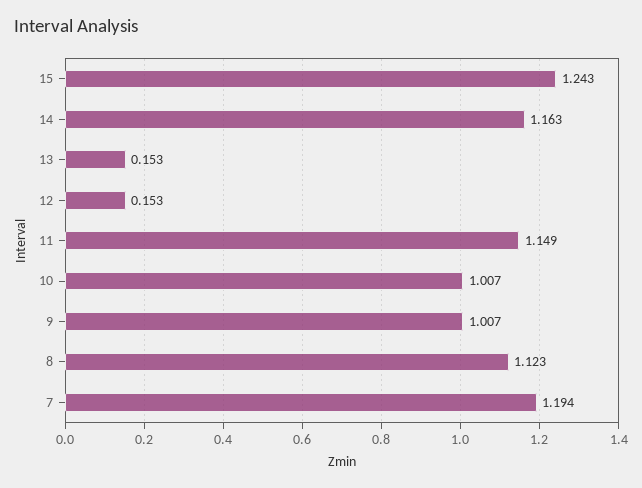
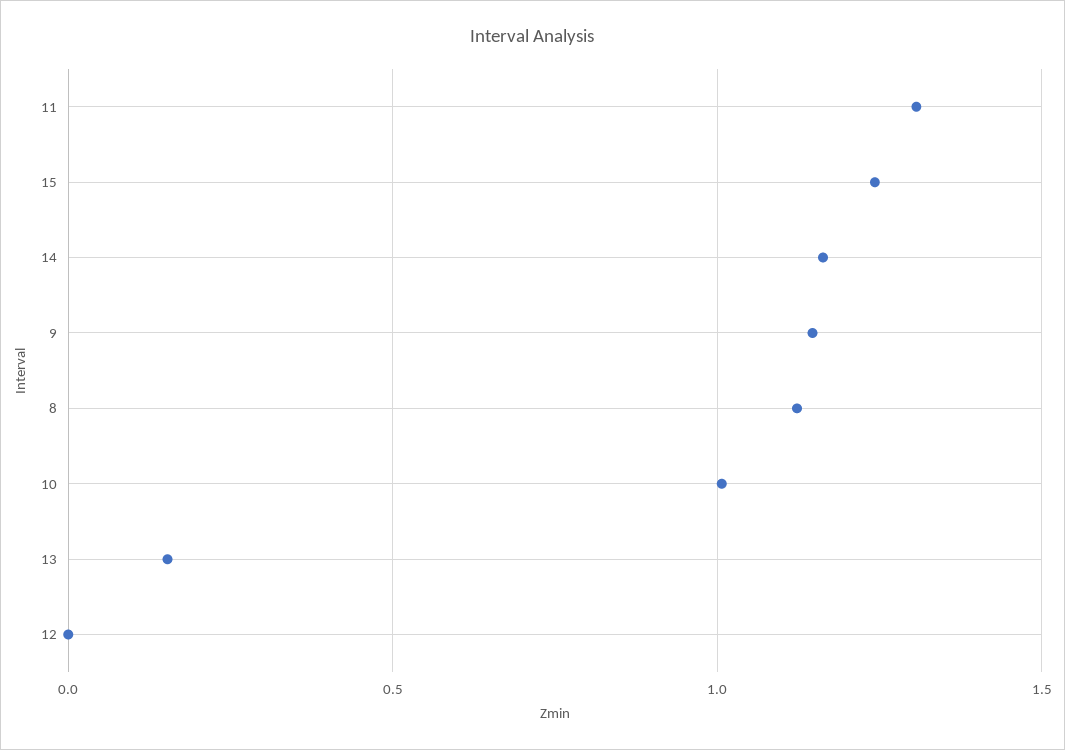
12: 0.153 -> 0
11: 1.149 -> 1.3
9: 1.007 -> 1.15
7: 1.194 -> none

